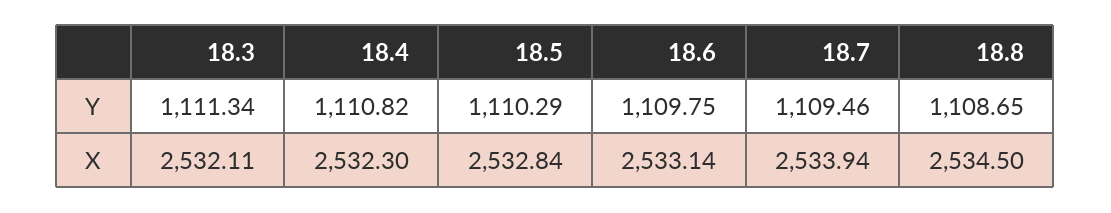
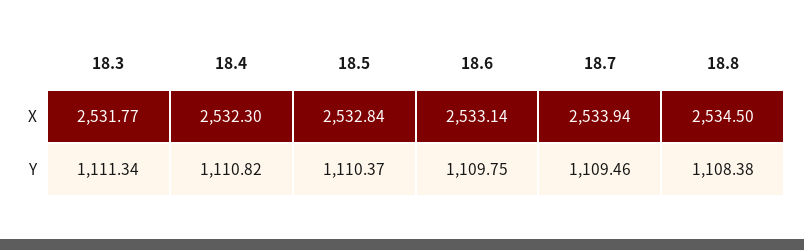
18.5, Y: 1110.29 -> 1110.37
18.8, Y: 1108.65 -> 1108.38
18.3, X: 2532.11 -> 2531.77

